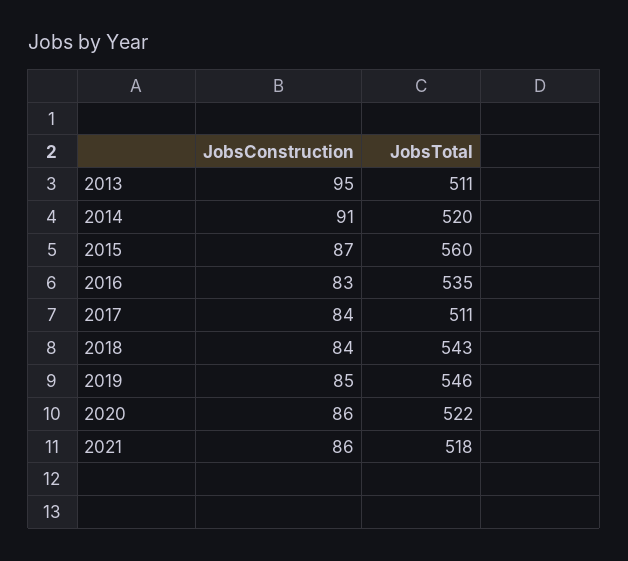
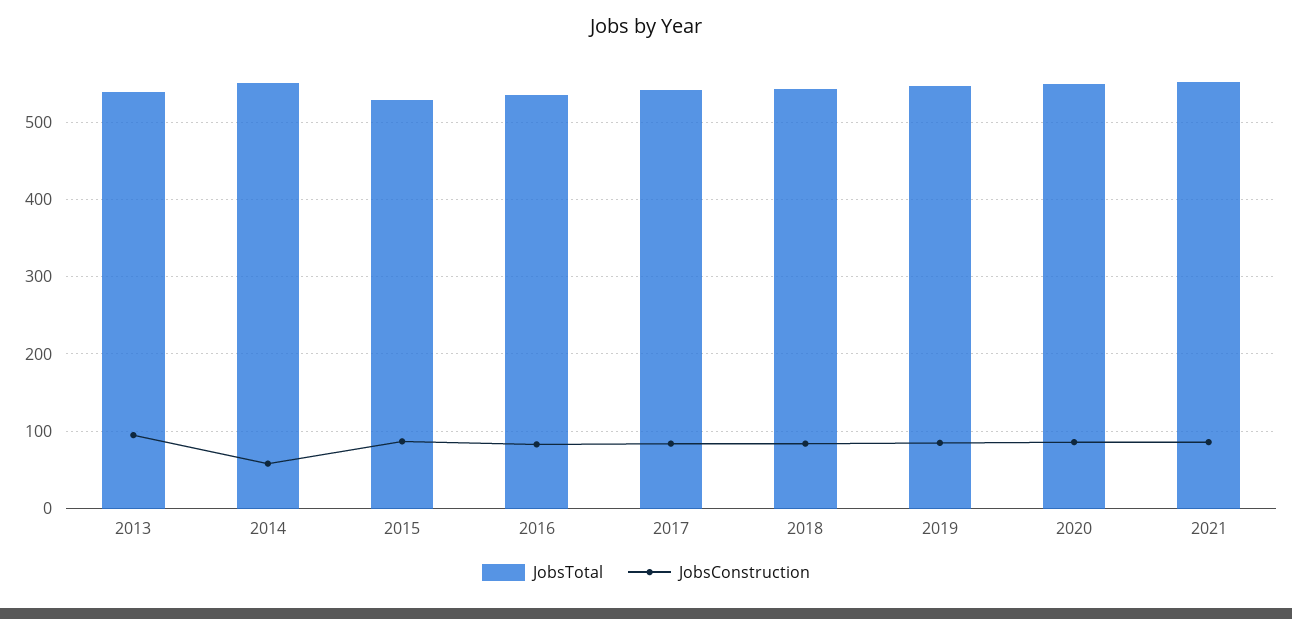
JobsTotal, 2013: 511 -> 540
JobsConstruction, 2014: 91 -> 60
JobsTotal, 2014: 520 -> 550
JobsTotal, 2015: 560 -> 530
JobsTotal, 2017: 511 -> 540
JobsTotal, 2020: 522 -> 550
JobsTotal, 2021: 518 -> 550

